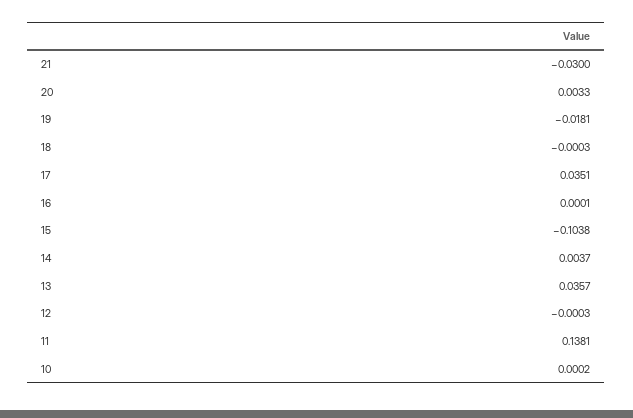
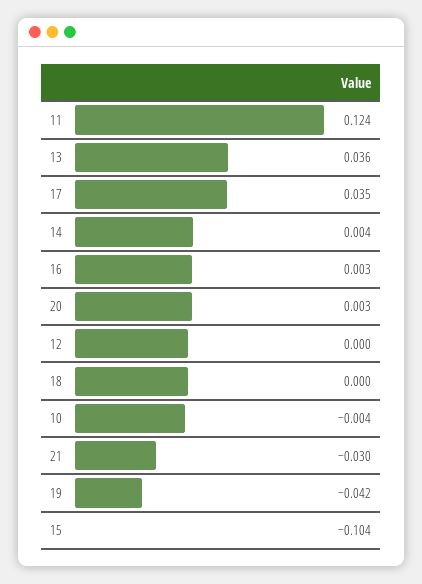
19: -0.0181 -> -0.042
16: 0.0001 -> 0.003
11: 0.1381 -> 0.124
10: 0.0002 -> -0.004

